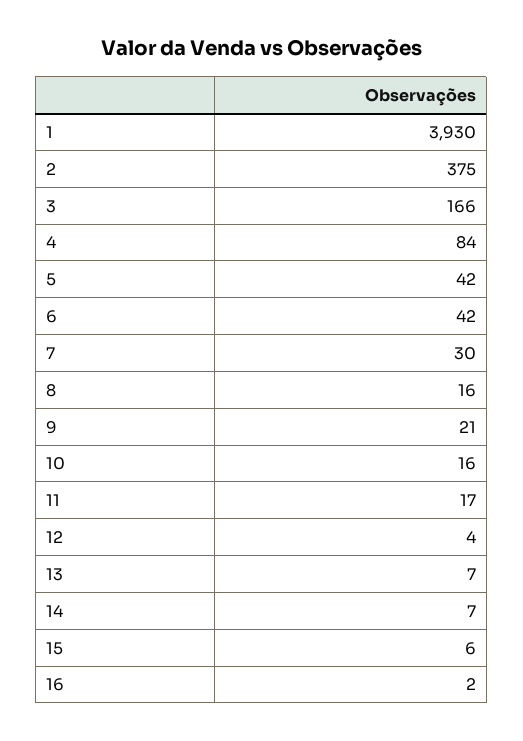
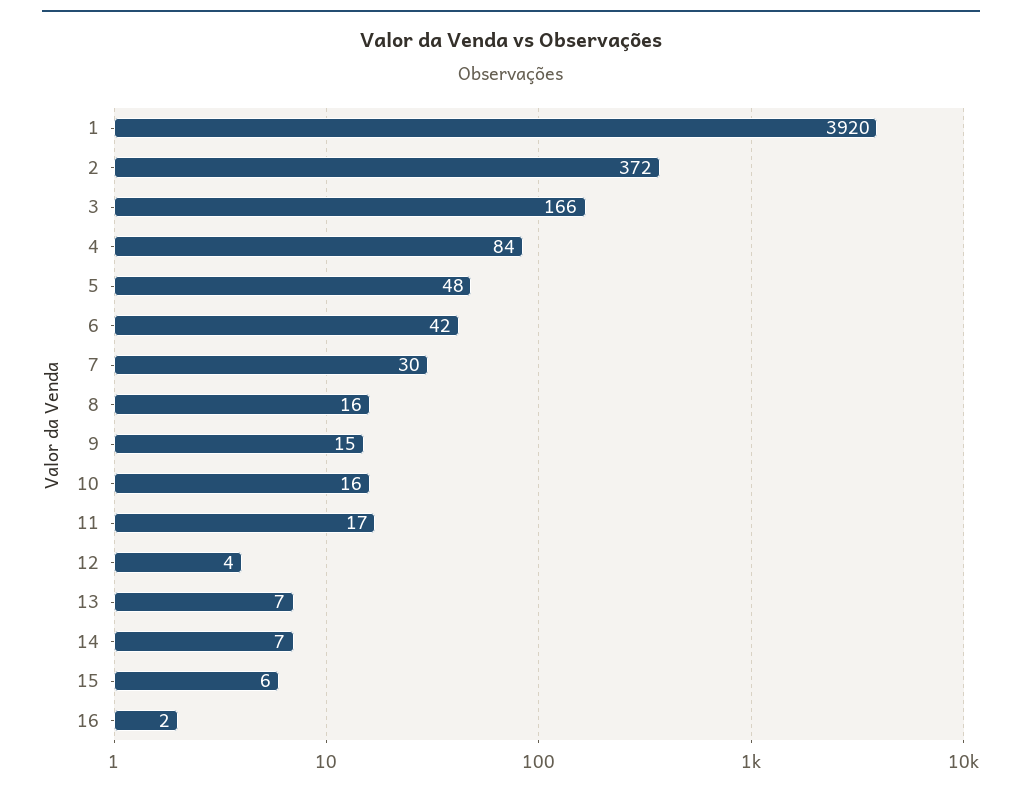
1: 3930 -> 3920
2: 375 -> 372
5: 42 -> 48
9: 21 -> 15

